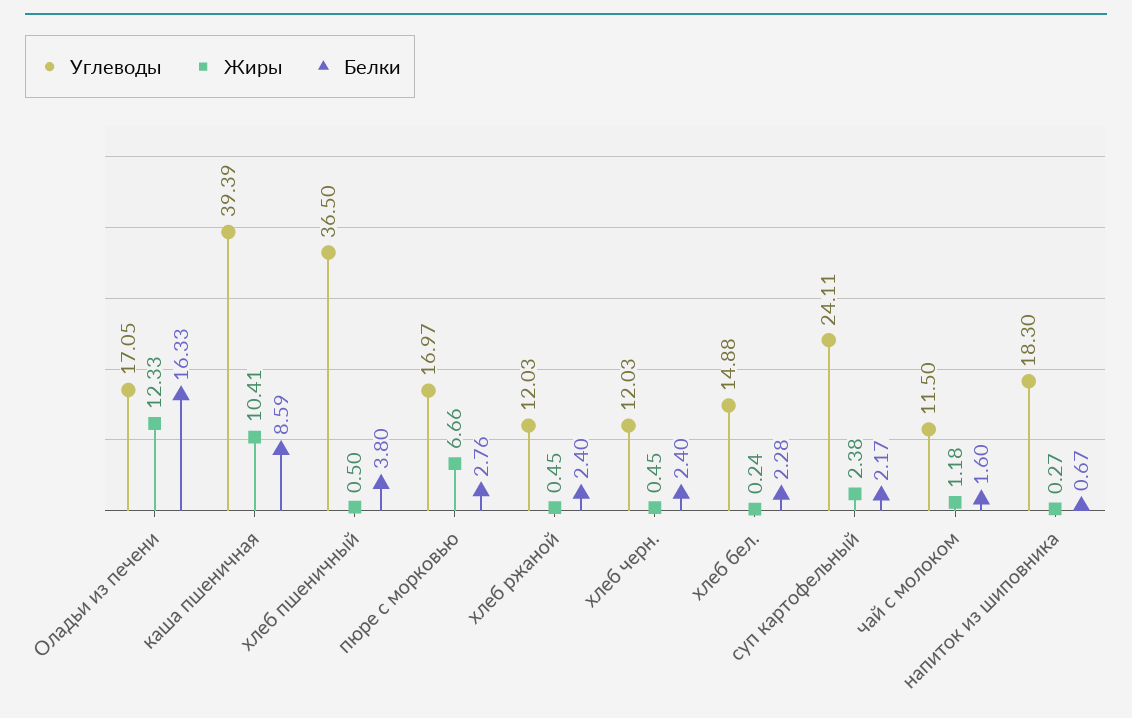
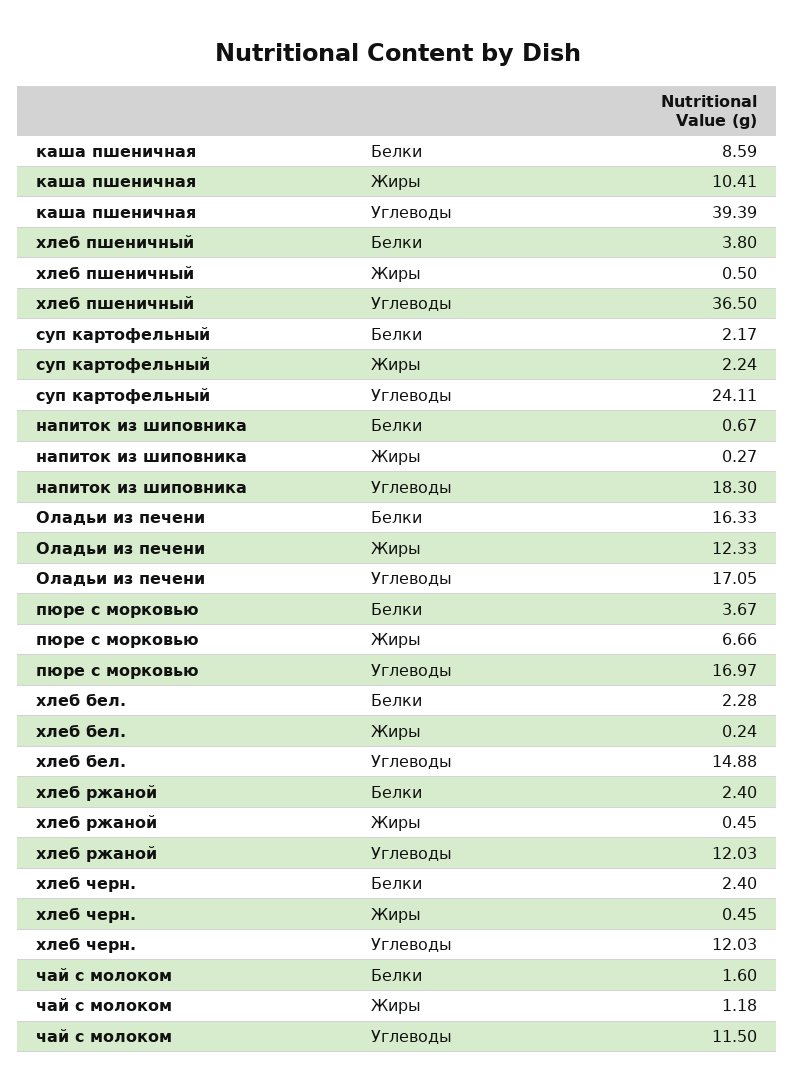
Белки, пюре с морковью: 2.76 -> 3.67
Жиры, суп картофельный: 2.38 -> 2.24

